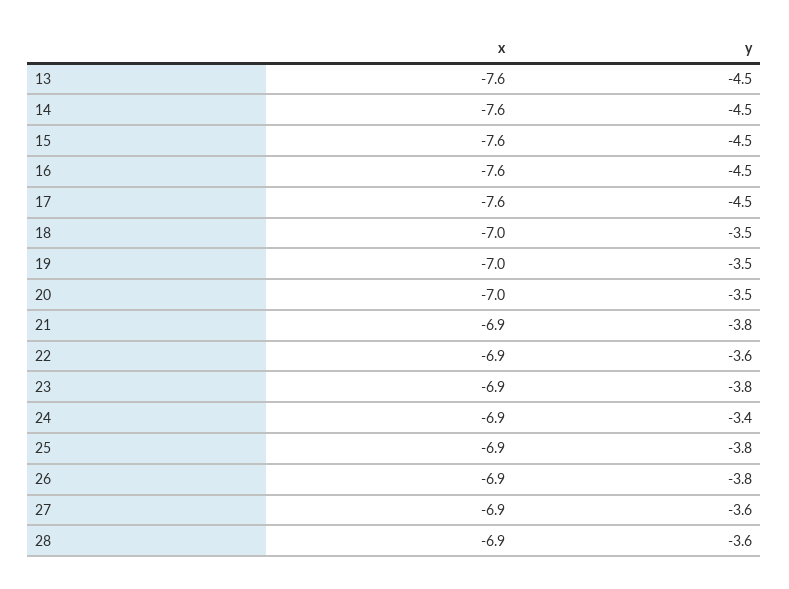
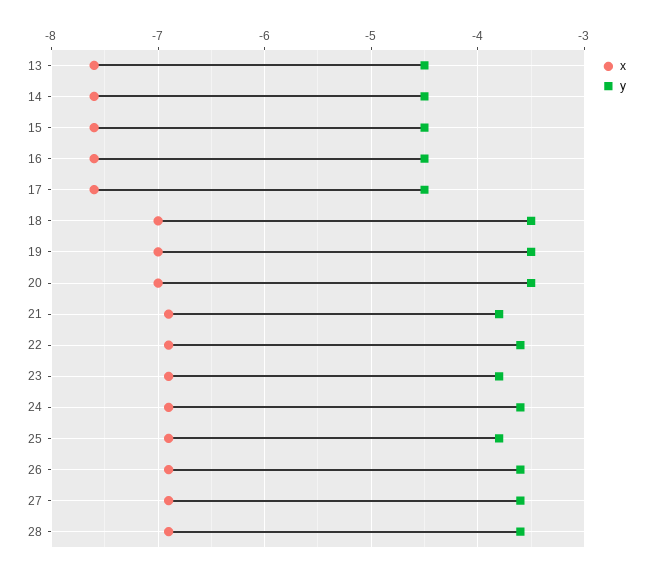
y, 24: -3.4 -> -3.6
y, 26: -3.8 -> -3.6

